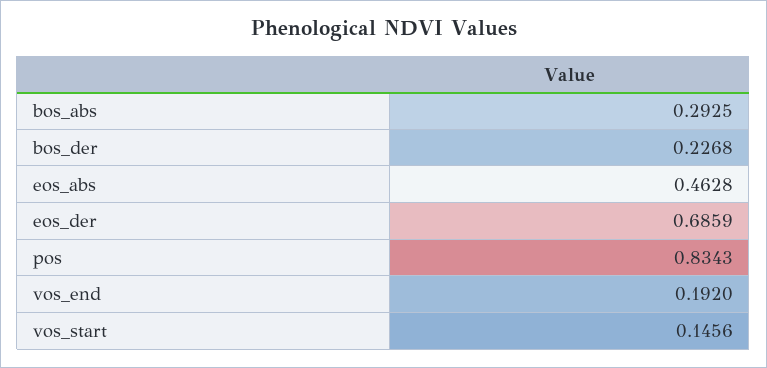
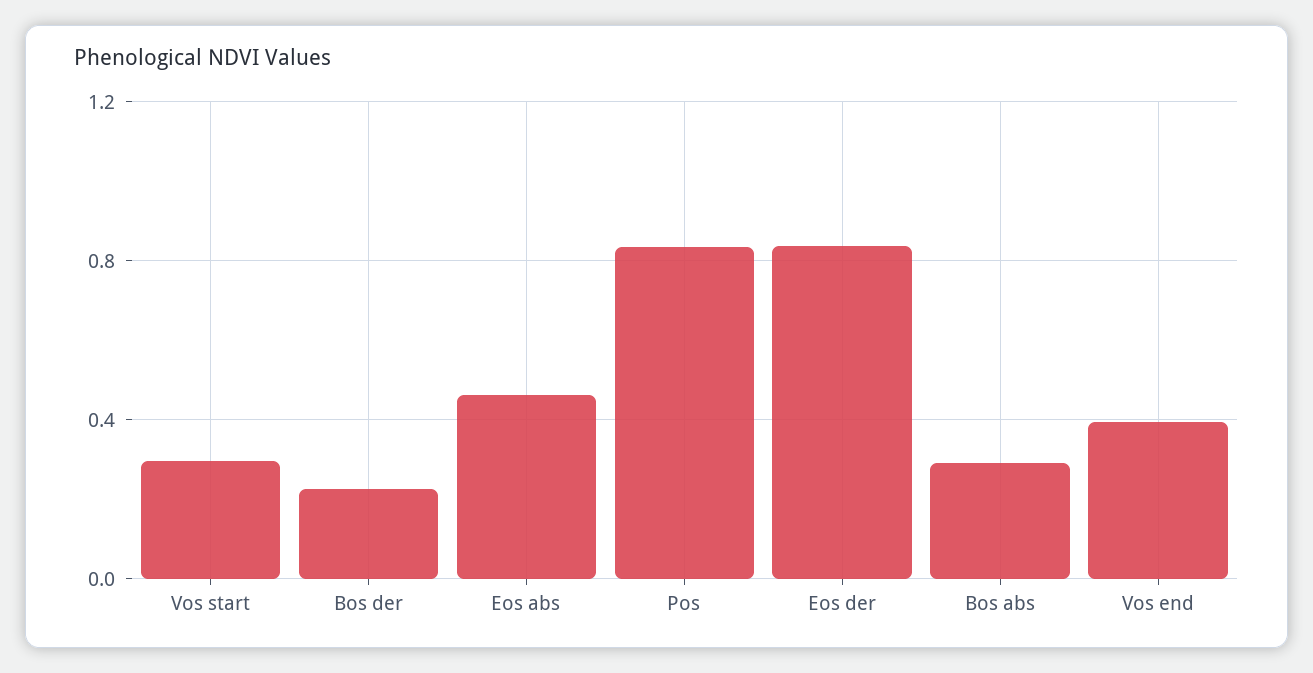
eos_der: 0.6859 -> 0.85
vos_end: 0.192 -> 0.4
vos_start: 0.1456 -> 0.3

